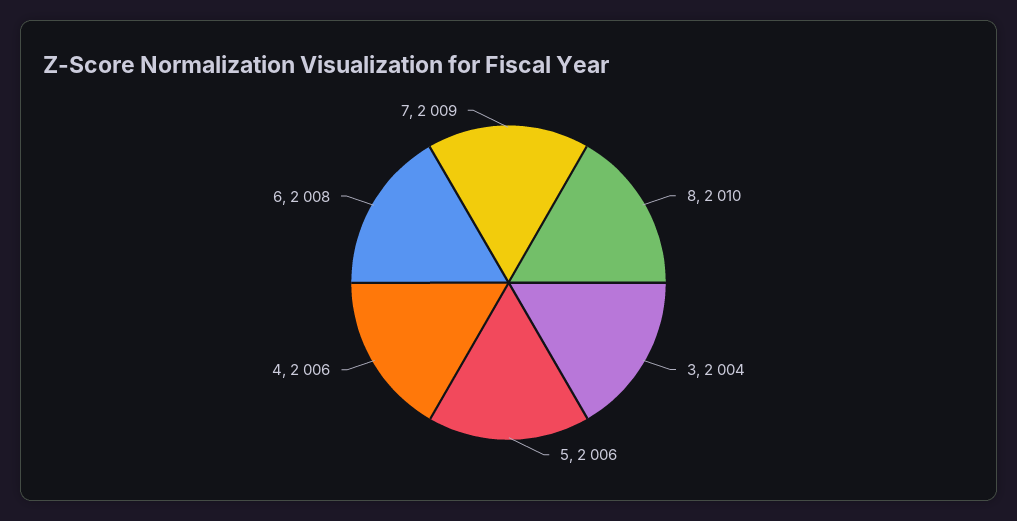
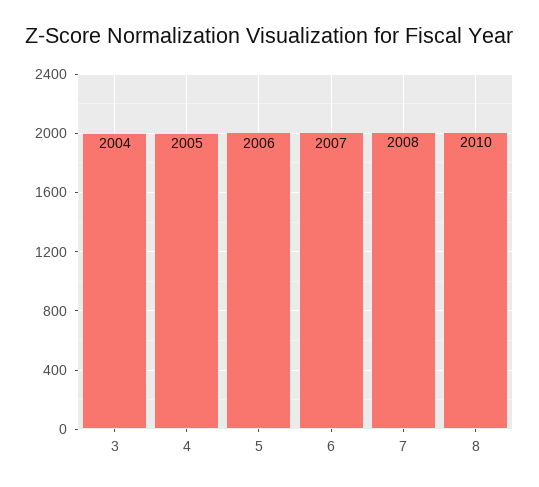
4: 2006 -> 2005
6: 2008 -> 2007
7: 2009 -> 2008

